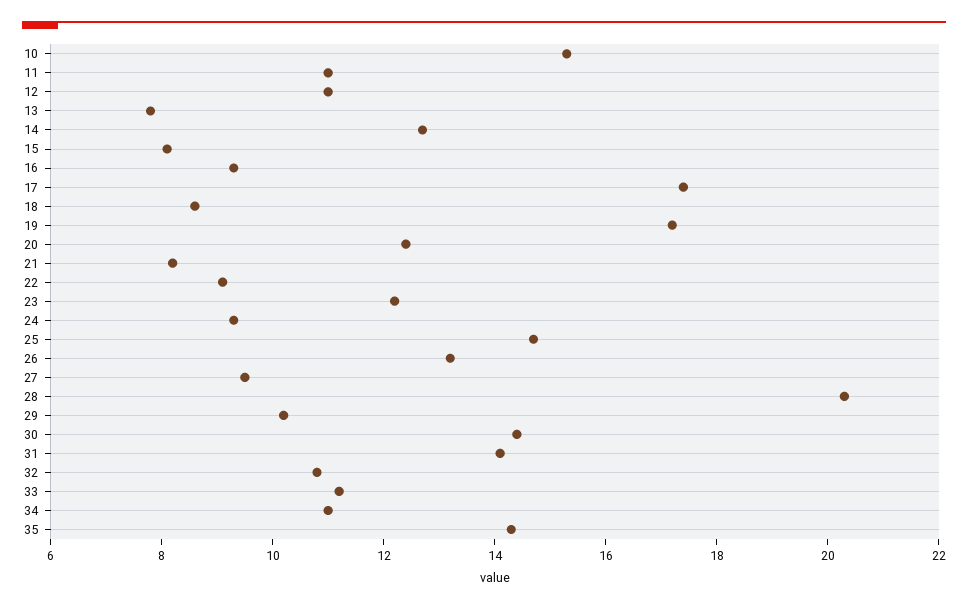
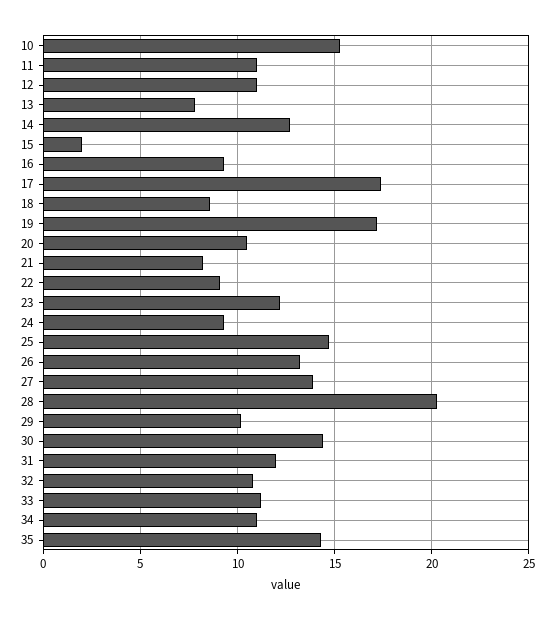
15: 8 -> 2
20: 12.5 -> 10.5
27: 9.5 -> 14
31: 14 -> 12

